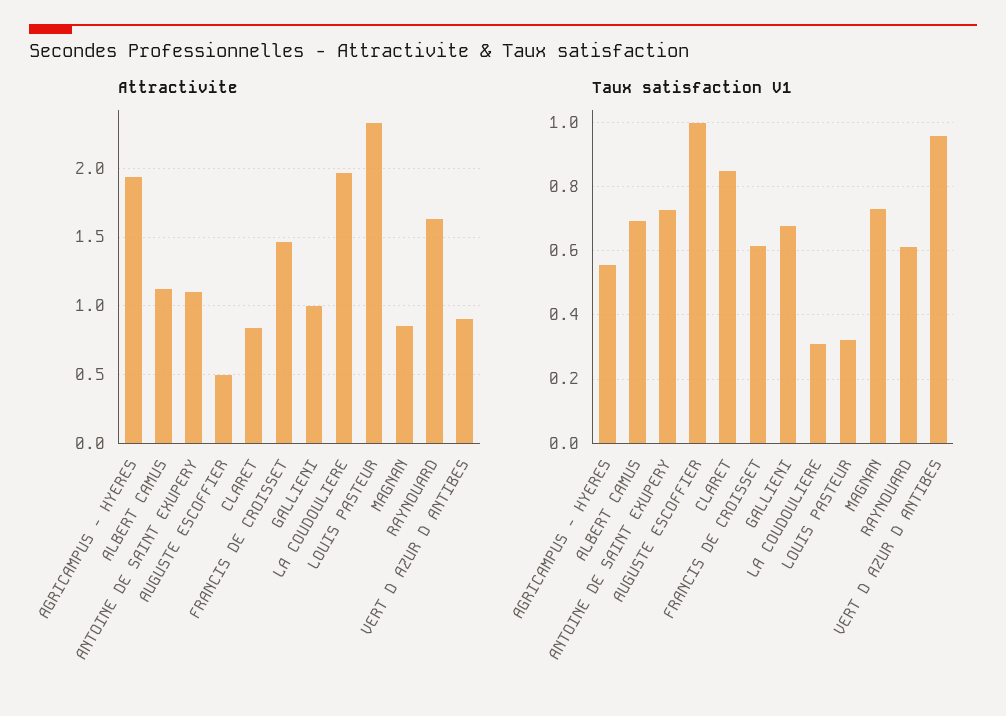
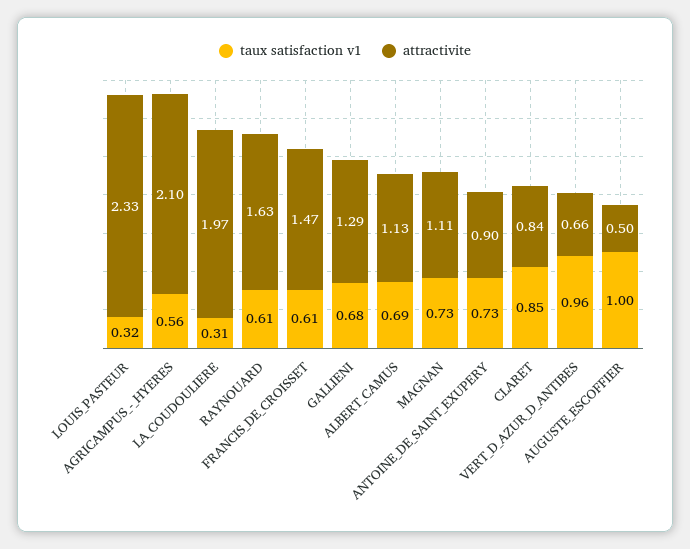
Attractivite, AGRICAMPUS - HYERES: 1.95 -> 2.1
Attractivite, ANTOINE DE SAINT EXUPERY: 1.1 -> 0.9
Attractivite, GALLIENI: 1 -> 1.29
Attractivite, MAGNAN: 0.85 -> 1.11
Attractivite, VERT D AZUR D ANTIBES: 0.9 -> 0.66

